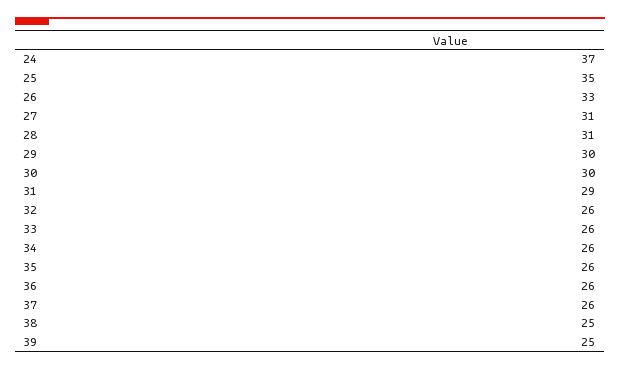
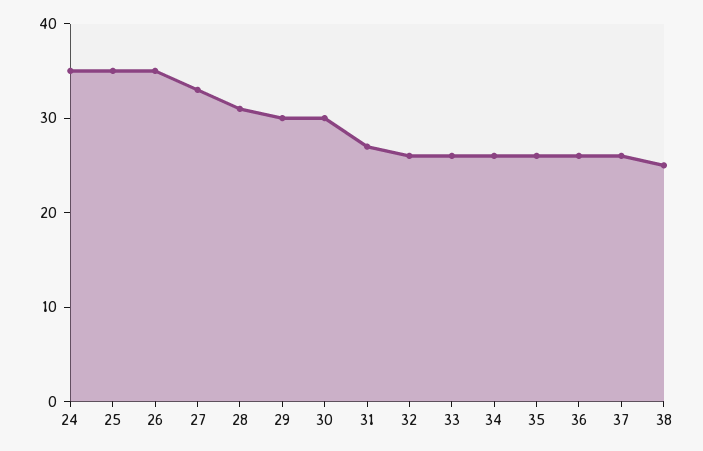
24: 37 -> 35
26: 33 -> 35
27: 31 -> 33
31: 29 -> 27
39: 25 -> none

